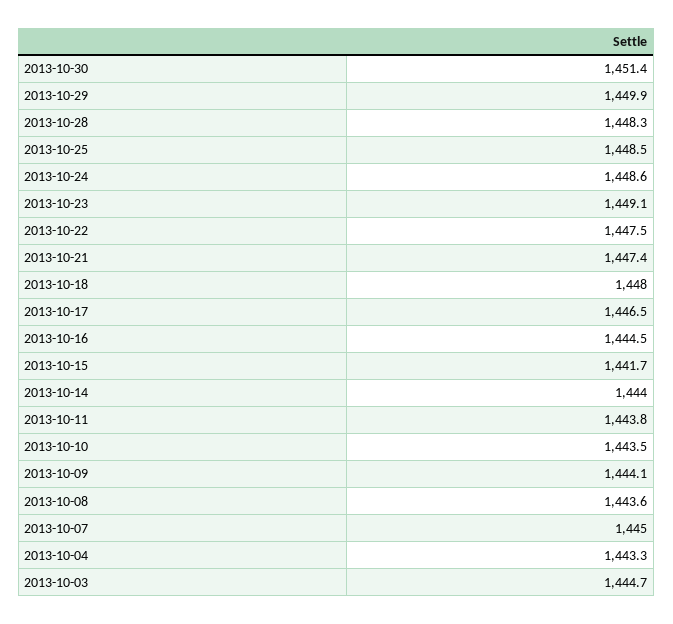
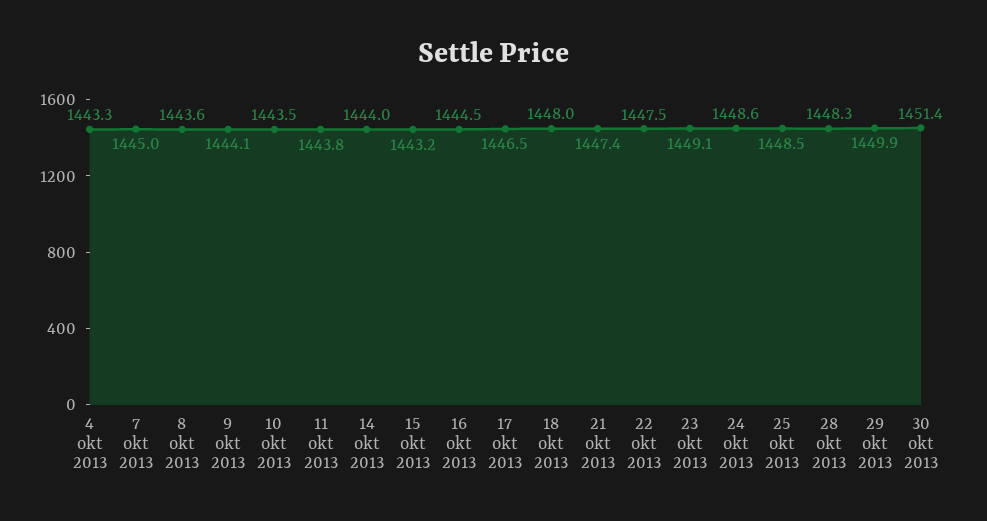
2013-10-15: 1441.7 -> 1443.2
2013-10-03: 1444.7 -> none

